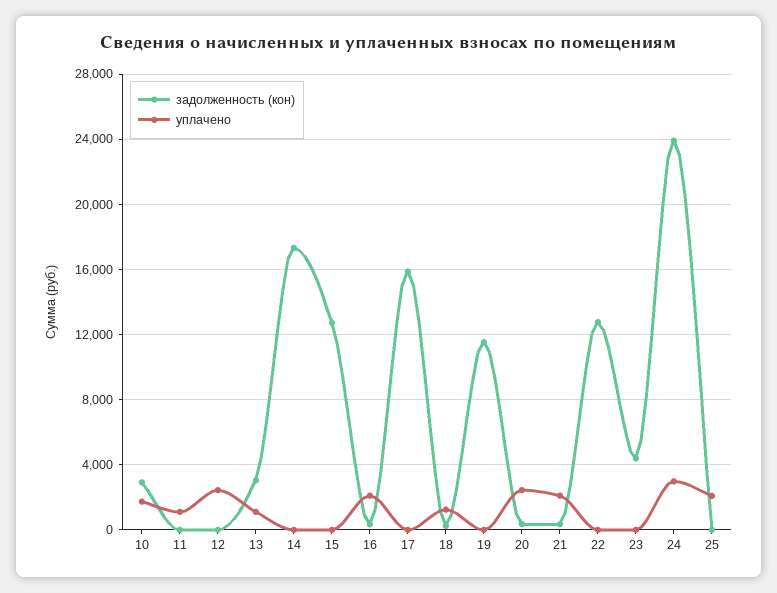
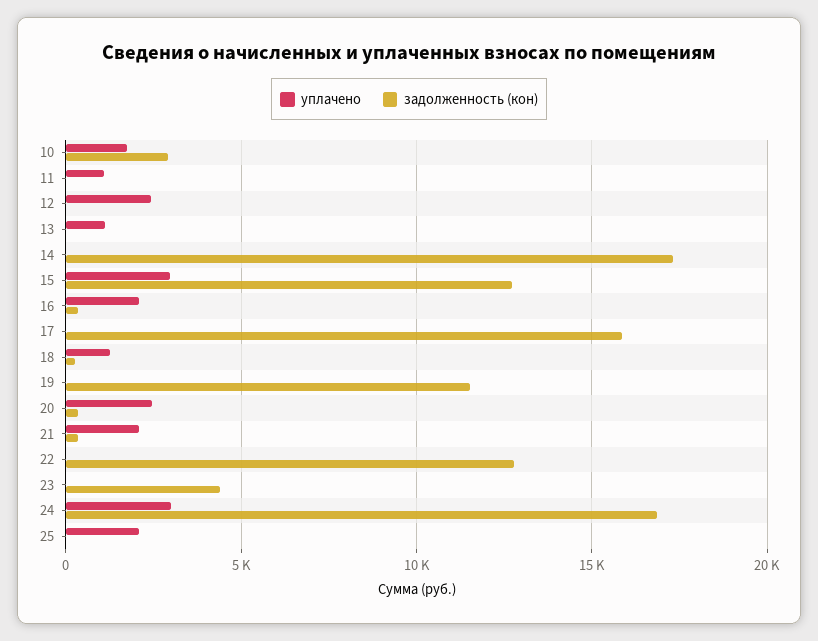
задолженность (кон), 13: 3000 -> 0
уплачено, 15: 0 -> 3000
задолженность (кон), 24: 24000 -> 17000

